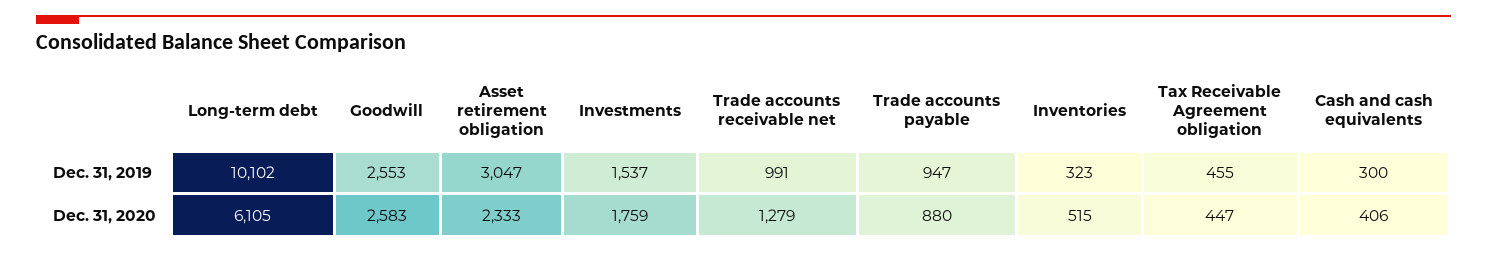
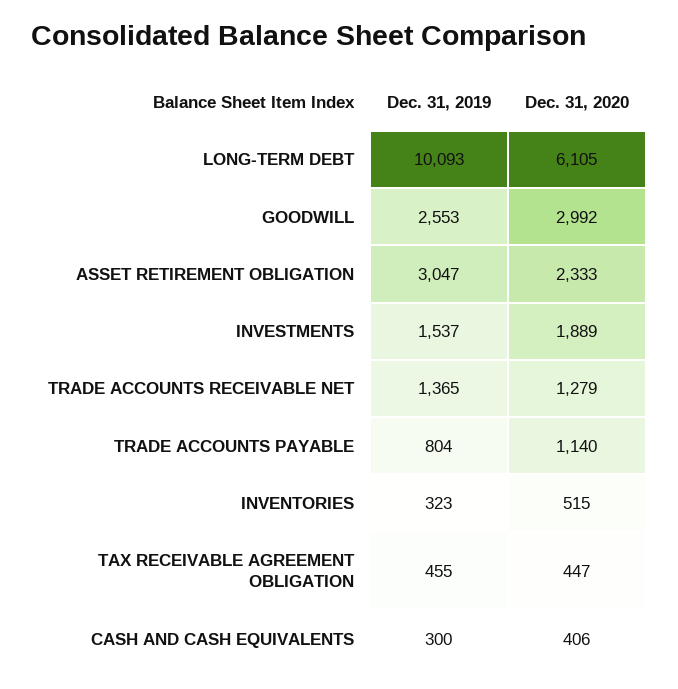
Long-term debt, Dec. 31, 2019: 10102 -> 10093
Trade accounts receivable net, Dec. 31, 2019: 991 -> 1365
Trade accounts payable, Dec. 31, 2019: 947 -> 804
Goodwill, Dec. 31, 2020: 2583 -> 2992
Investments, Dec. 31, 2020: 1759 -> 1889
Trade accounts payable, Dec. 31, 2020: 880 -> 1140

